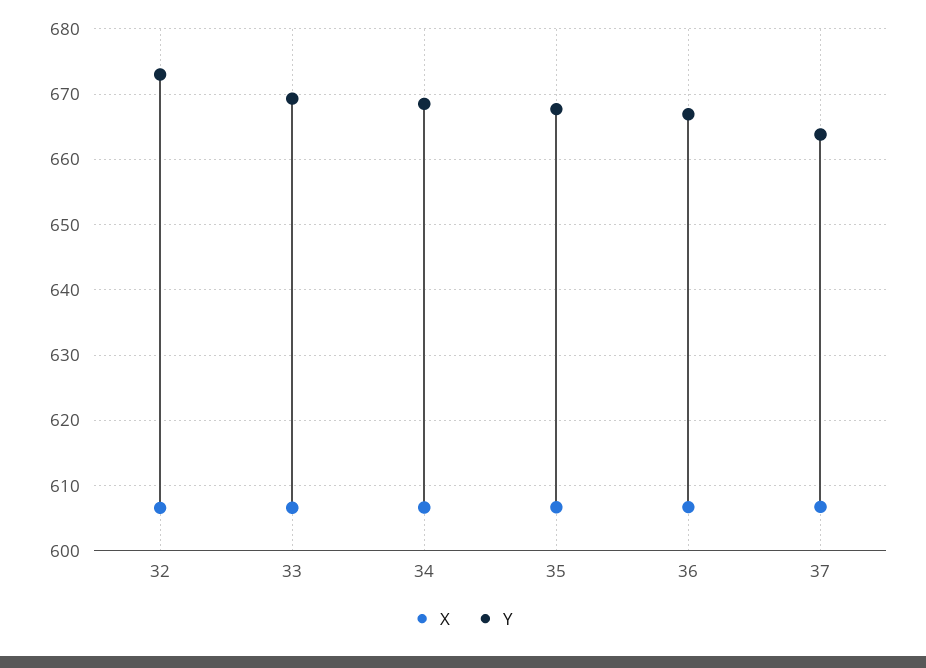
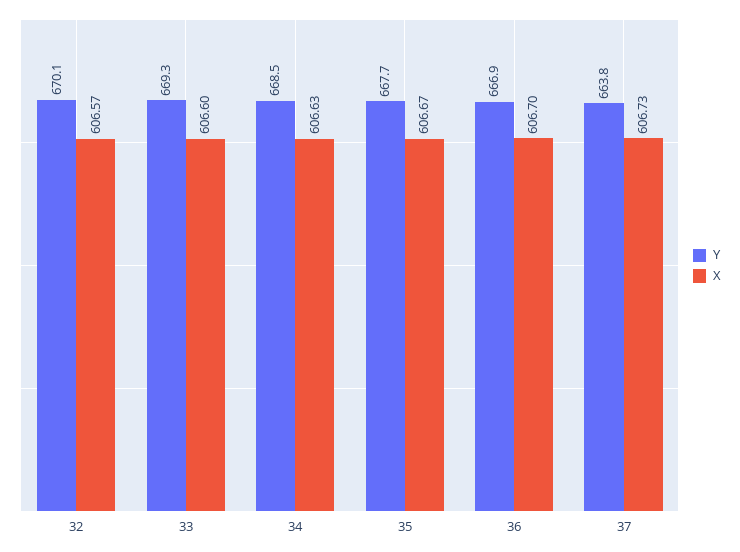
Y, 32: 673 -> 670.1

